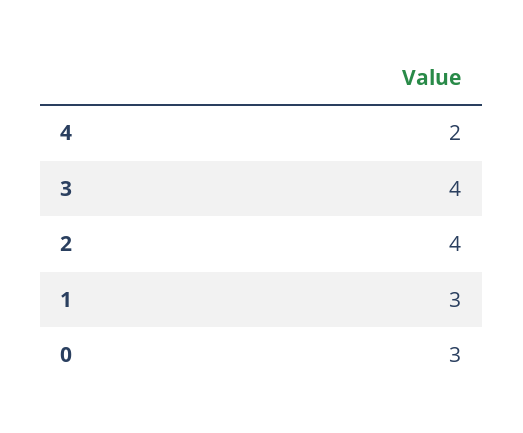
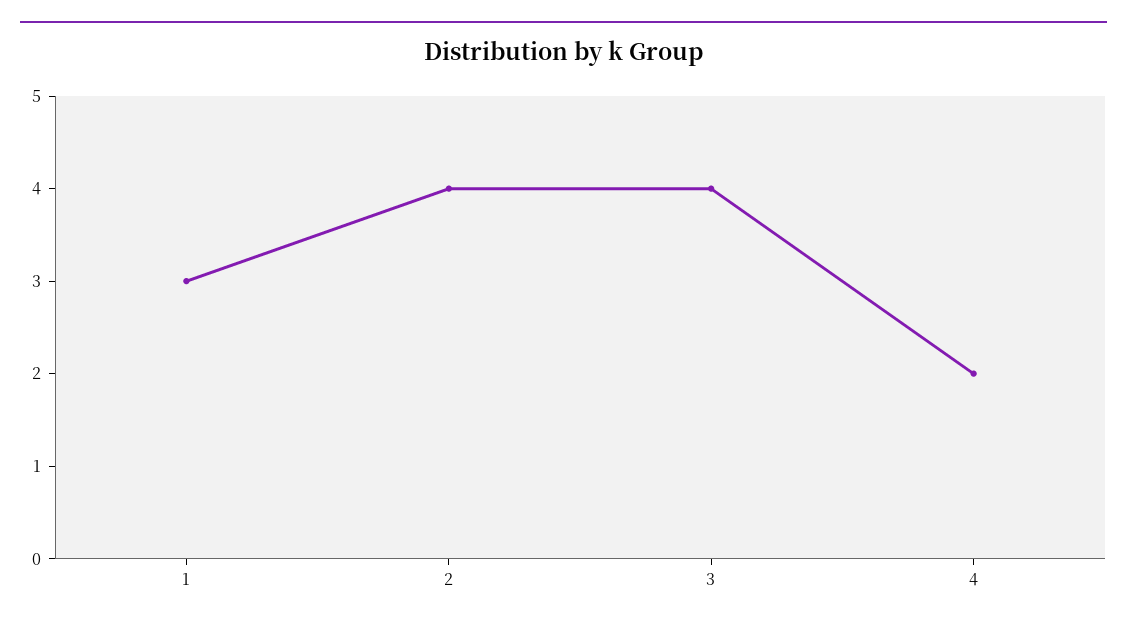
0: 3 -> none

